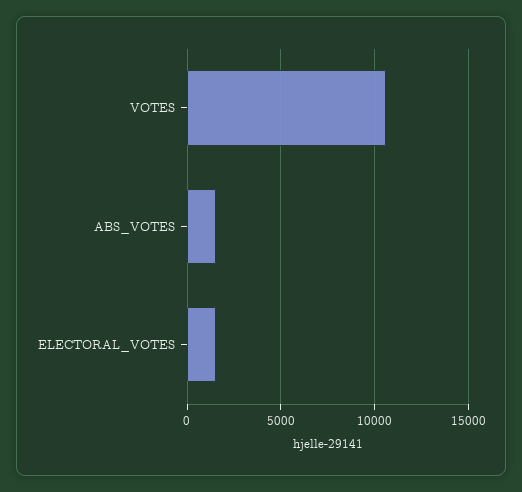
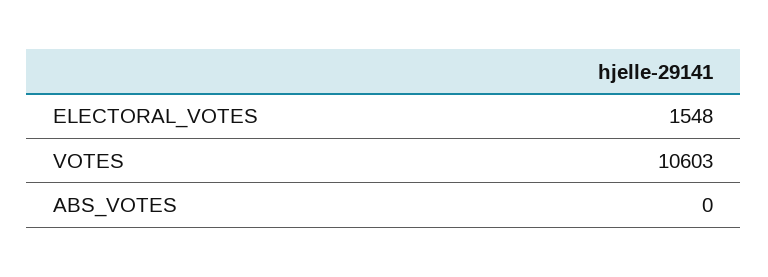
ABS_VOTES: 1500 -> 0

